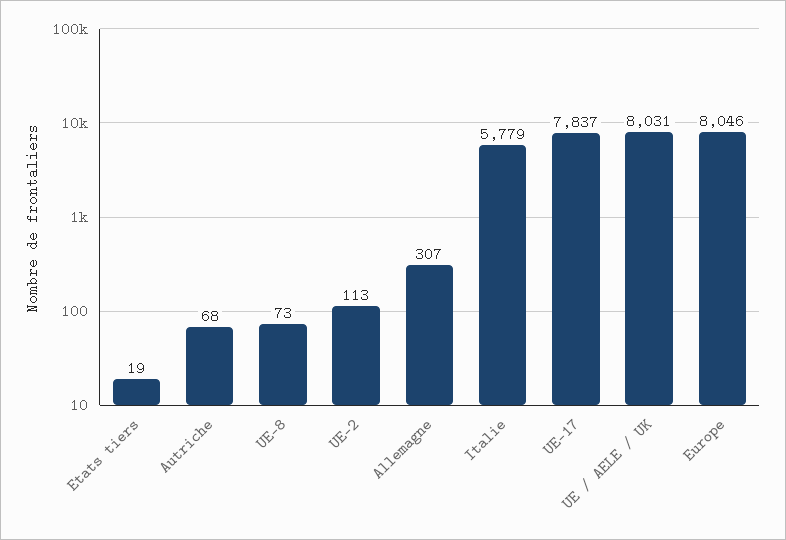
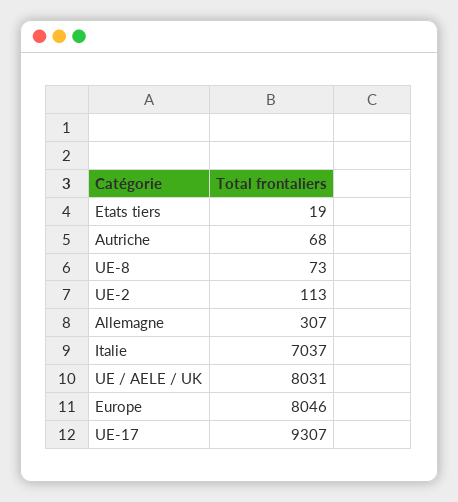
Italie: 5779 -> 7037
UE-17: 7837 -> 9307

